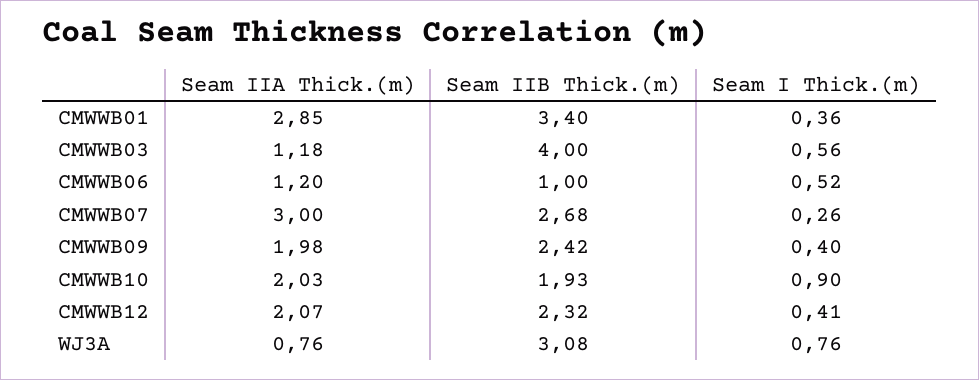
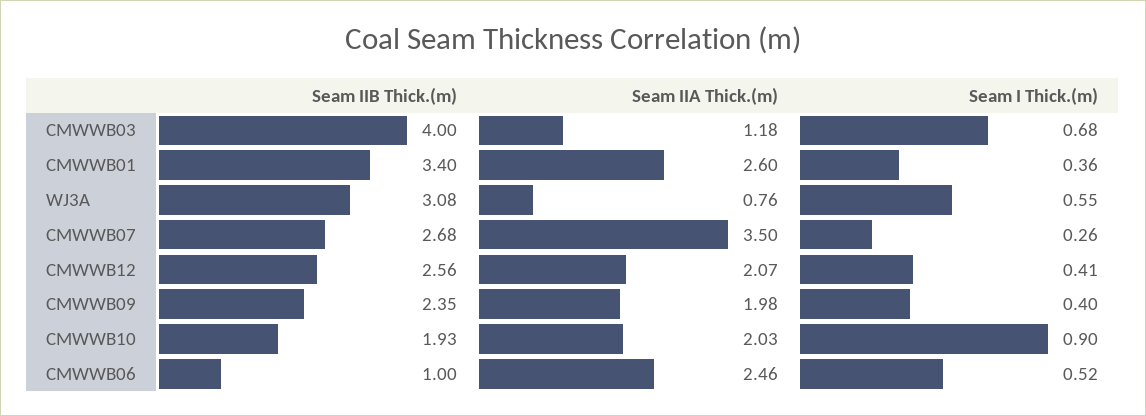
Seam IIA Thick.(m), CMWWB01: 2.85 -> 2.6
Seam I Thick.(m), CMWWB03: 0.56 -> 0.68
Seam IIA Thick.(m), CMWWB06: 1.2 -> 2.46
Seam IIA Thick.(m), CMWWB07: 3 -> 3.5
Seam IIB Thick.(m), CMWWB09: 2.42 -> 2.35
Seam IIB Thick.(m), CMWWB12: 2.32 -> 2.56
Seam I Thick.(m), WJ3A: 0.76 -> 0.55

